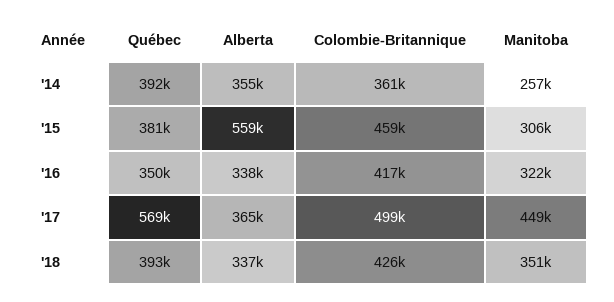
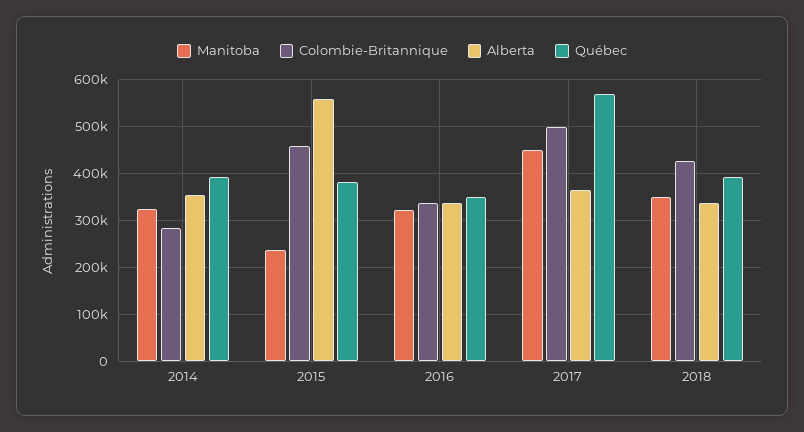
Colombie-Britannique, '14: 361000 -> 280000
Manitoba, '14: 257000 -> 320000
Manitoba, '15: 306000 -> 240000
Colombie-Britannique, '16: 417000 -> 340000

